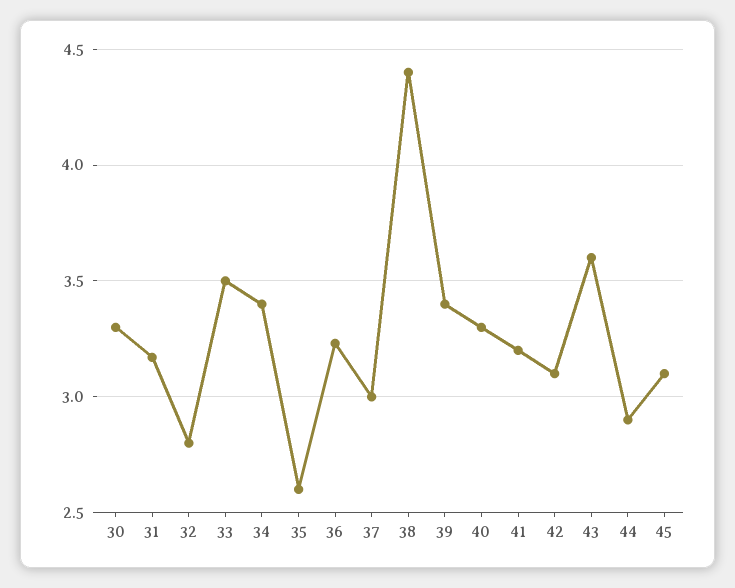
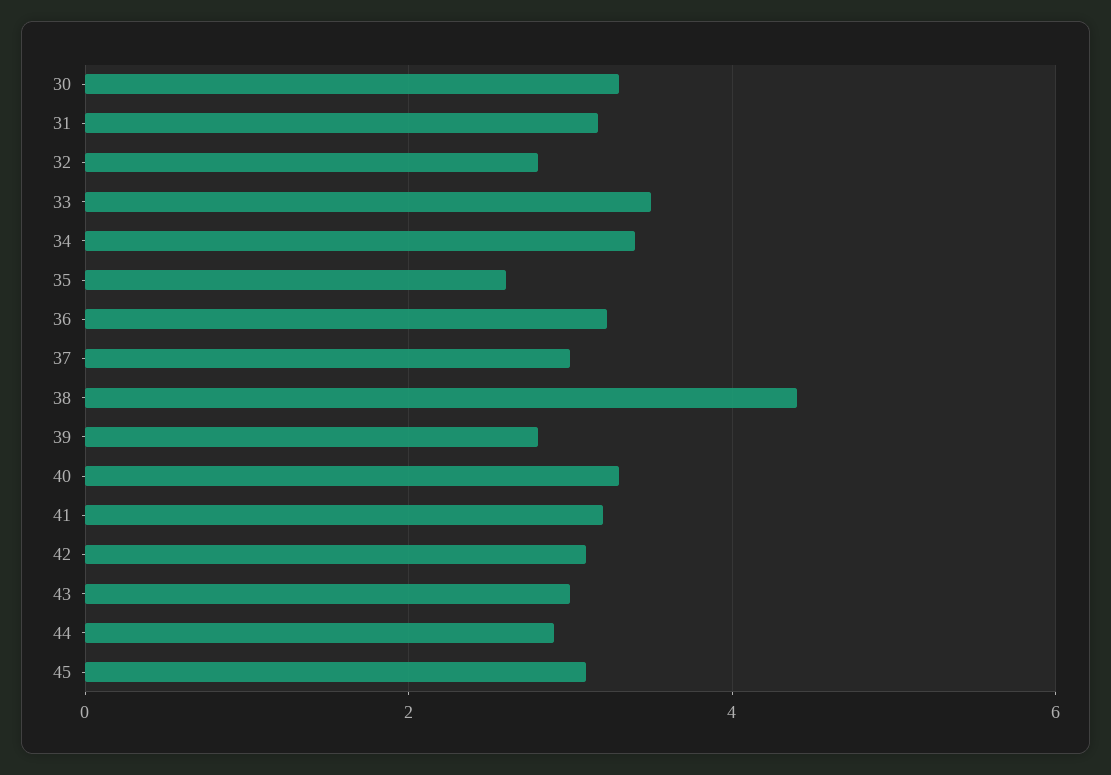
39: 3.4 -> 2.8
43: 3.6 -> 3

